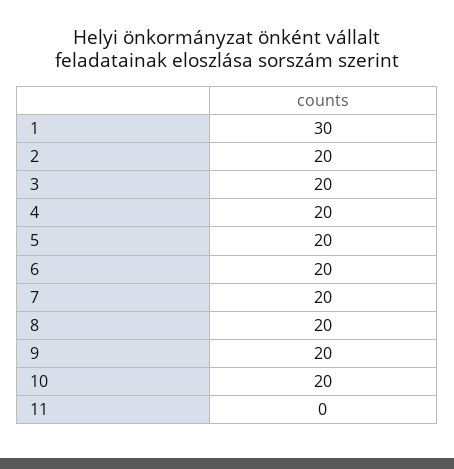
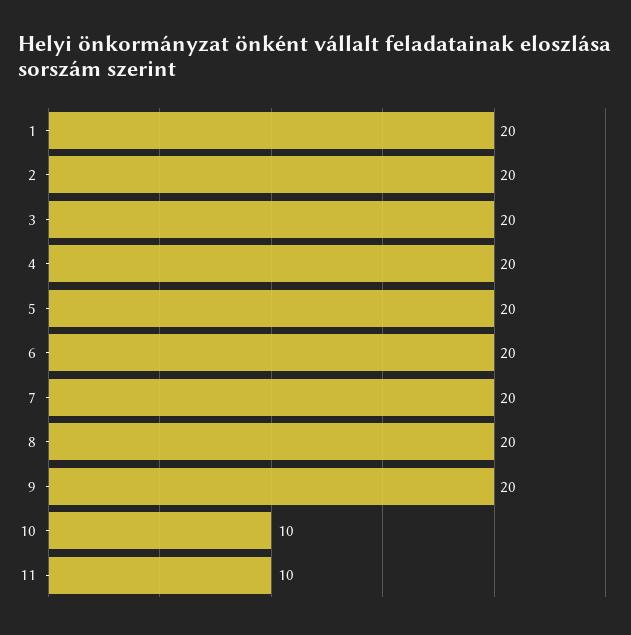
1: 30 -> 20
10: 20 -> 10
11: 0 -> 10

